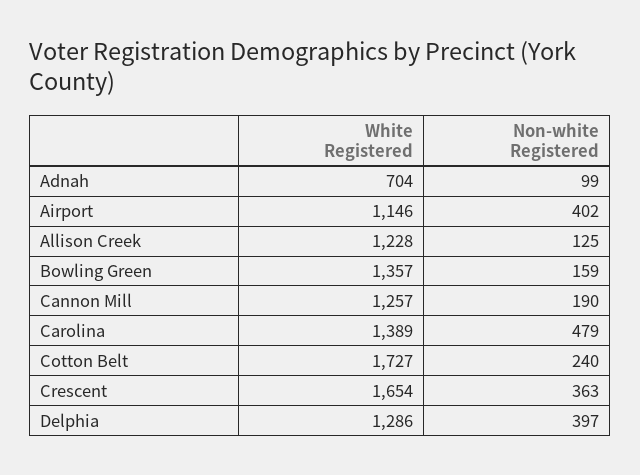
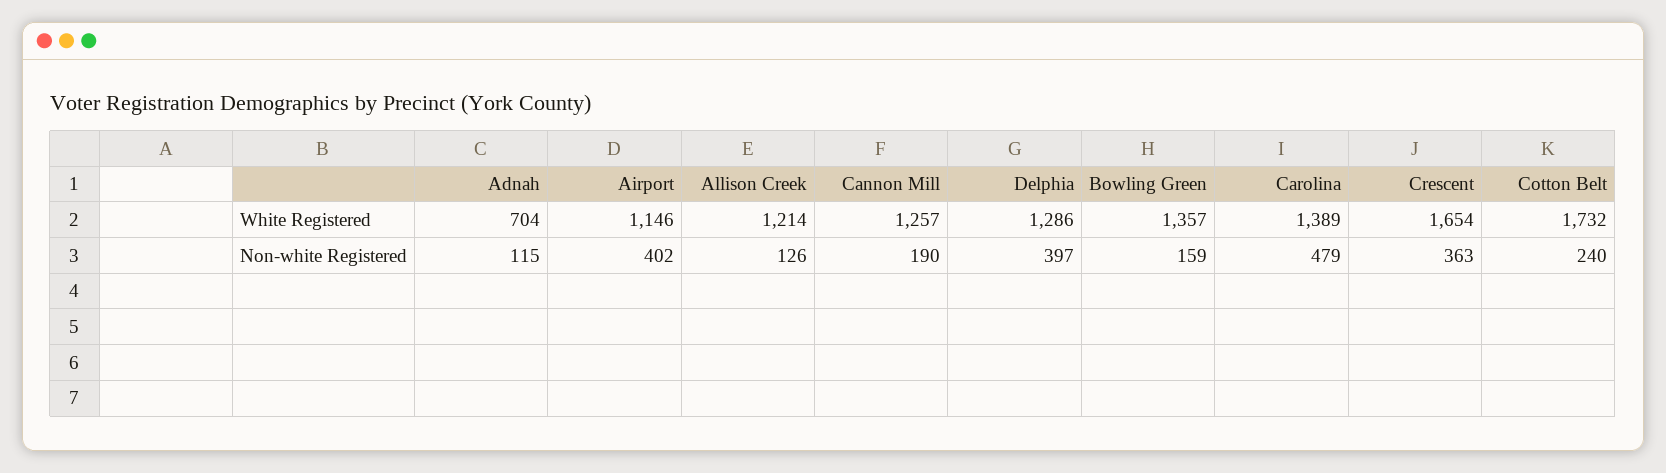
Non-white Registered, Adnah: 99 -> 115
White Registered, Allison Creek: 1228 -> 1214
Non-white Registered, Allison Creek: 125 -> 126
White Registered, Cotton Belt: 1727 -> 1732

